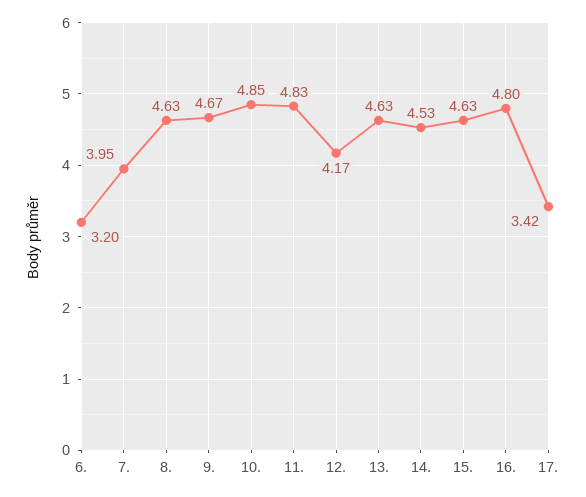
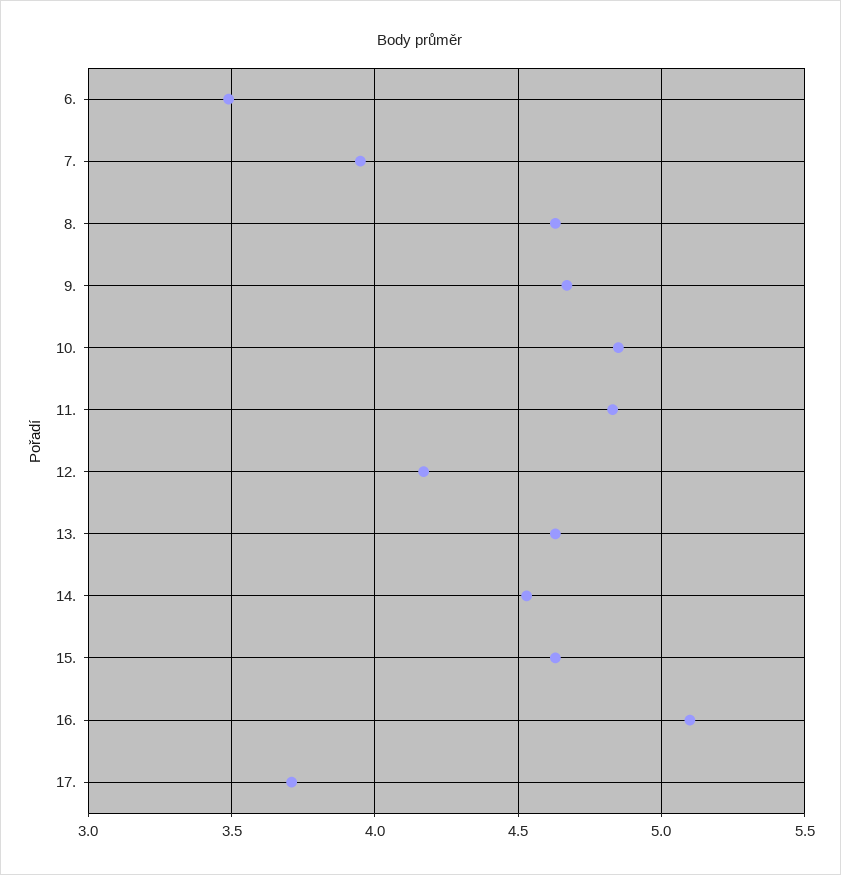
6.: 3.2 -> 3.5
16.: 4.8 -> 5.1
17.: 3.42 -> 3.7

